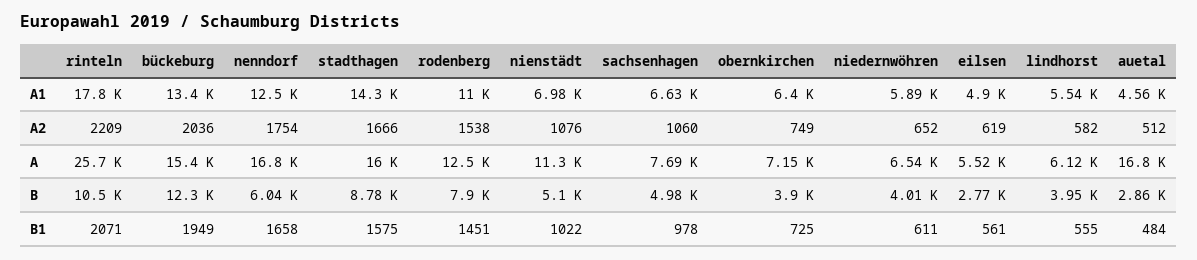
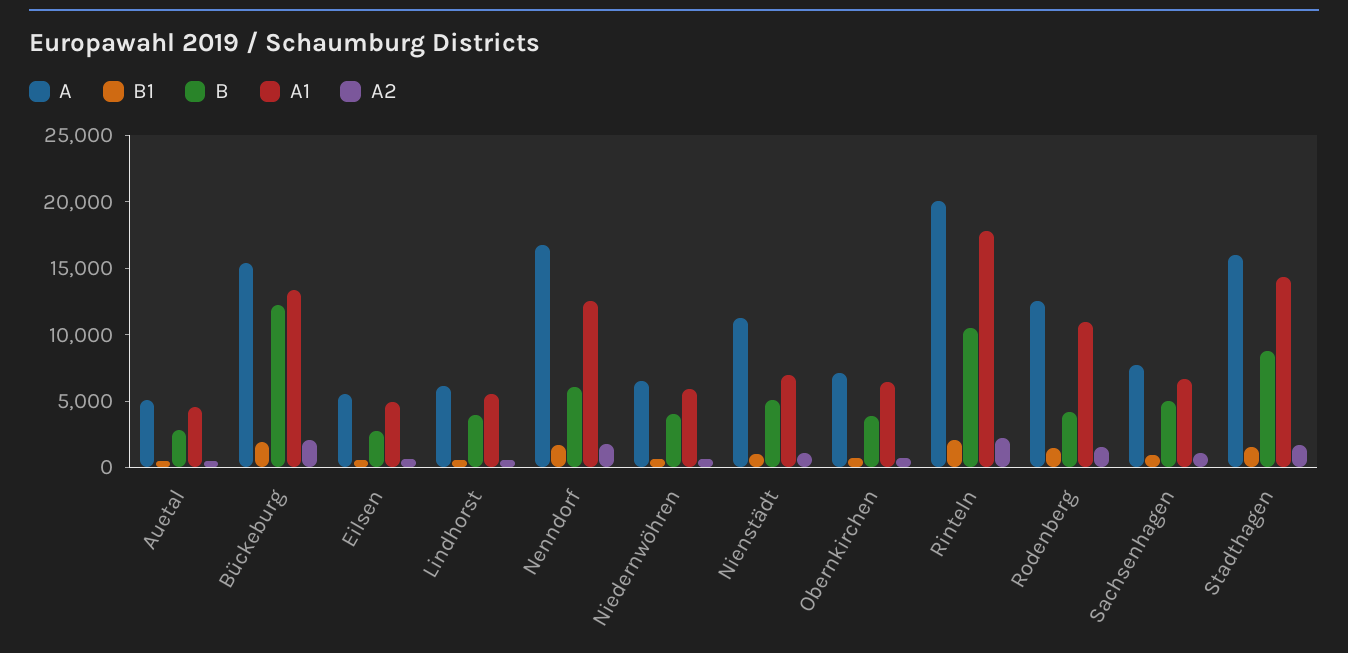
A, rinteln: 25700 -> 20000
A, auetal: 16800 -> 5000
B, rodenberg: 7900 -> 4000

